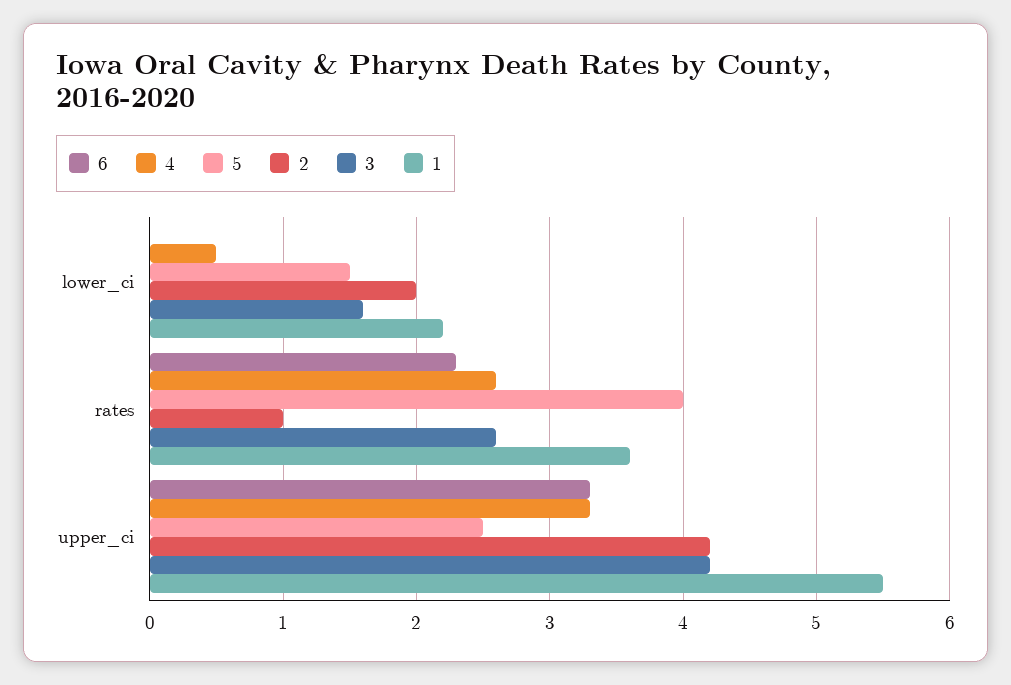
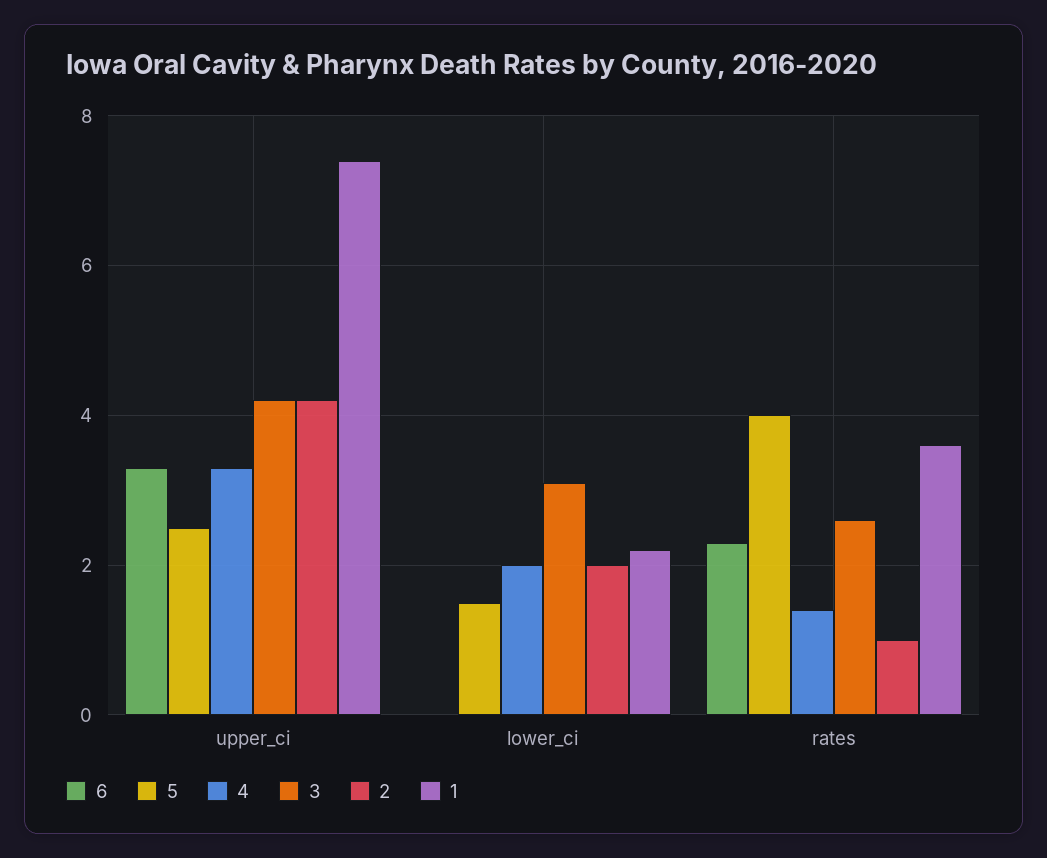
4, lower_ci: 0.5 -> 2
3, lower_ci: 1.6 -> 3
4, rates: 2.6 -> 1.5
1, upper_ci: 5.5 -> 7.5

